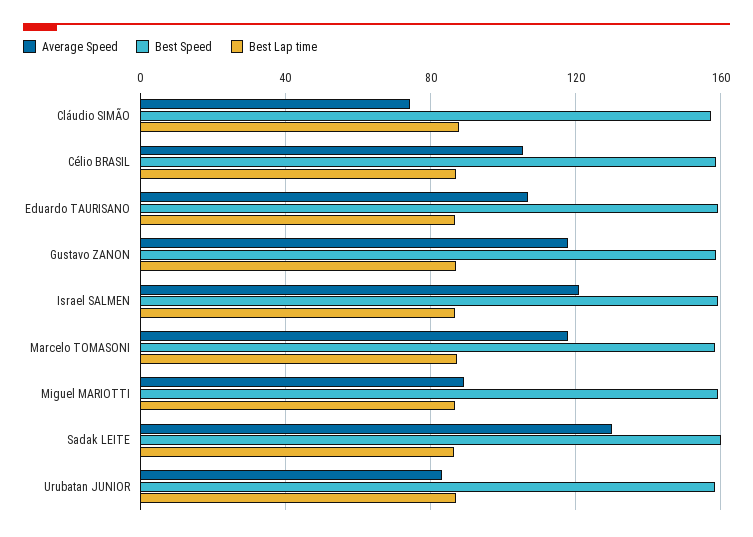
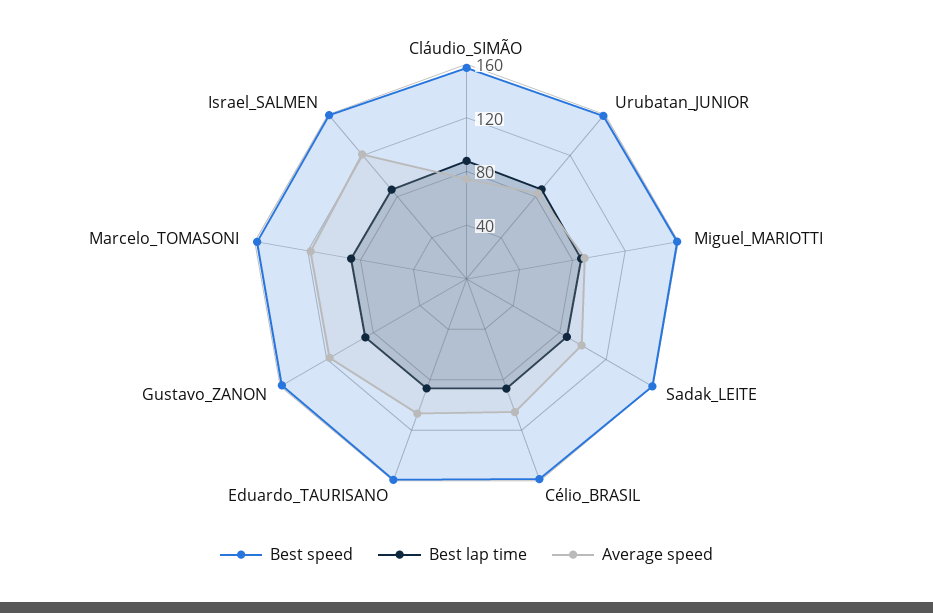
Average Speed, Sadak LEITE: 130 -> 100

